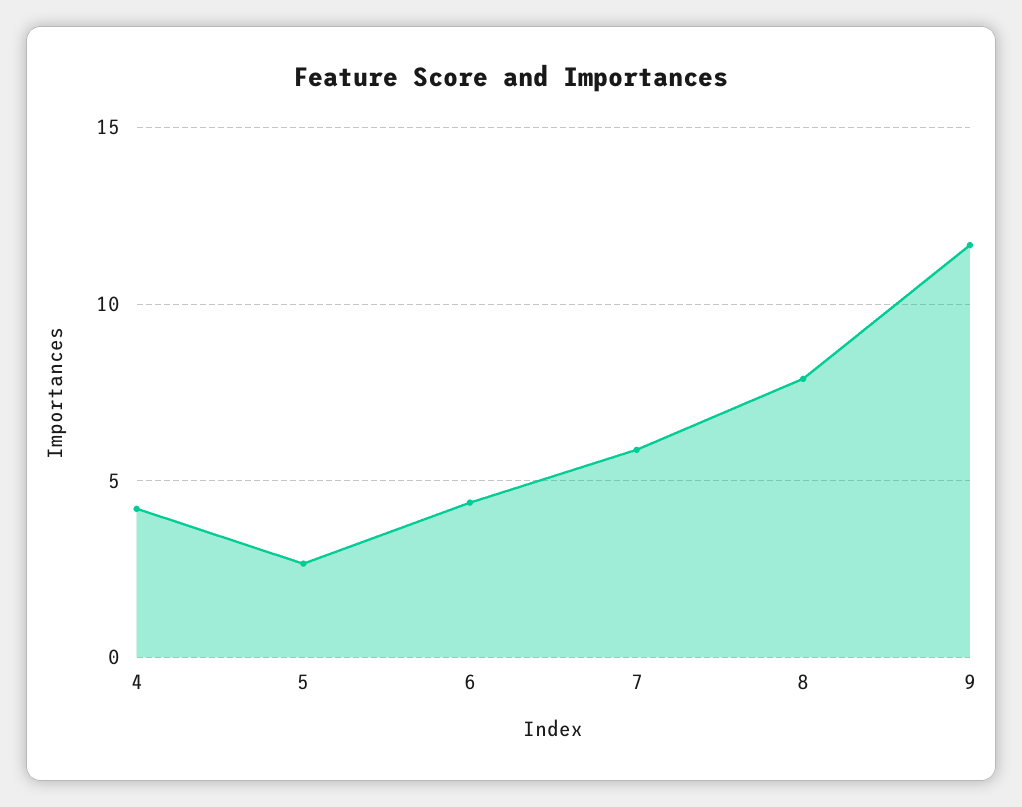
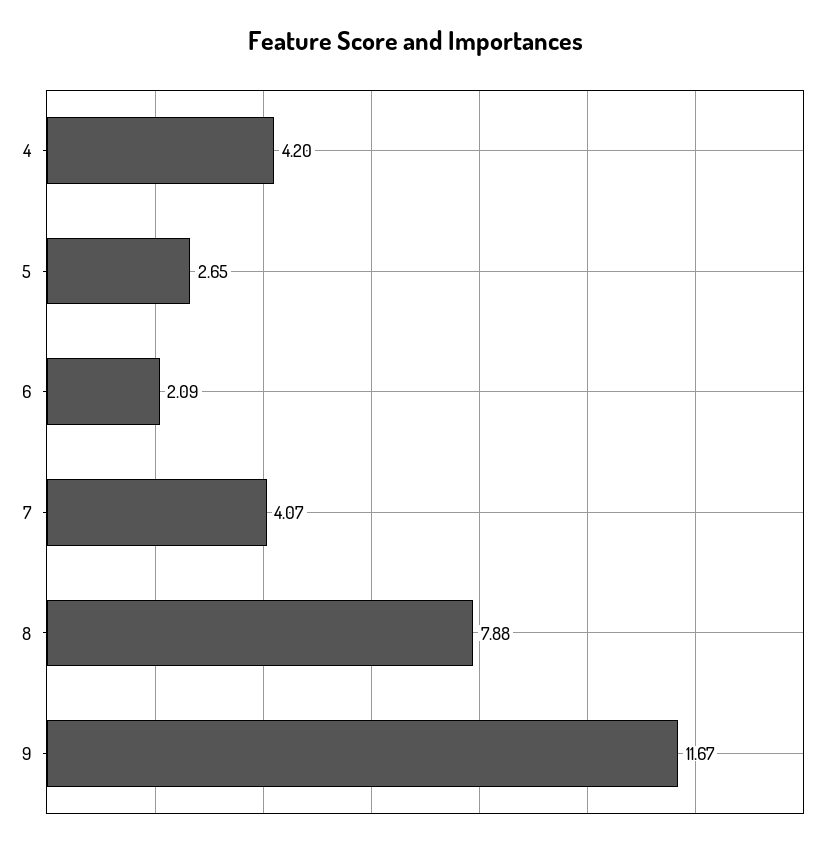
6: 4.5 -> 2.09
7: 6 -> 4.07

